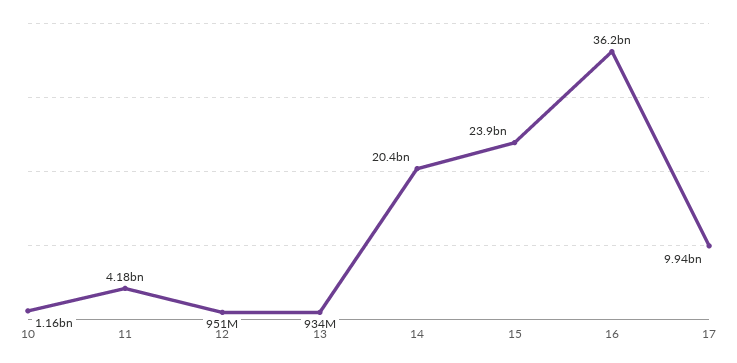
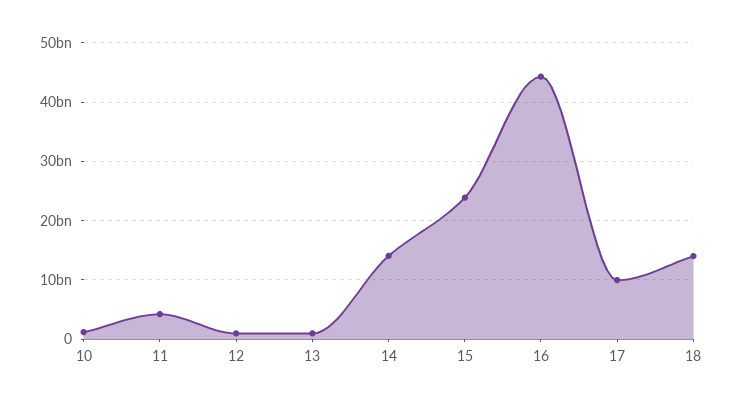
14: 20400000000 -> 14000000000
16: 36200000000 -> 44000000000
18: none -> 14000000000

